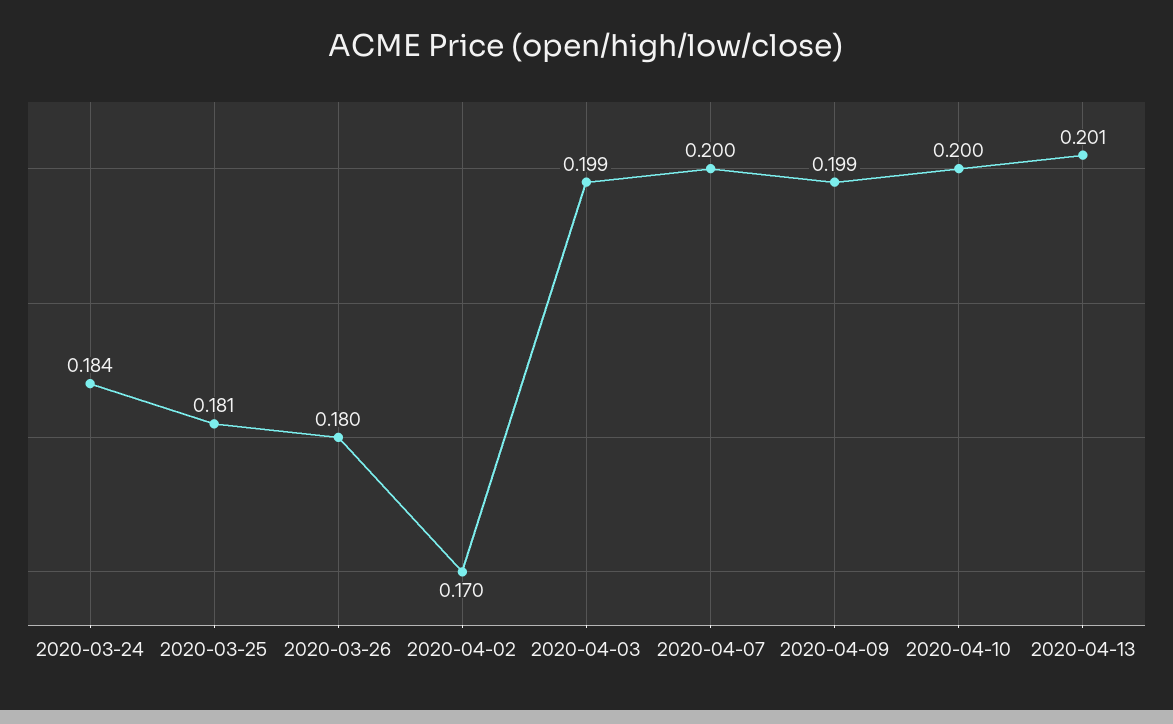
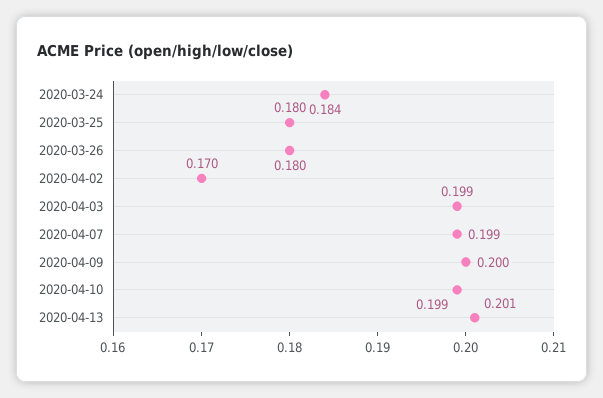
2020-03-25: 0.181 -> 0.18
2020-04-07: 0.2 -> 0.199
2020-04-09: 0.199 -> 0.2
2020-04-10: 0.2 -> 0.199

